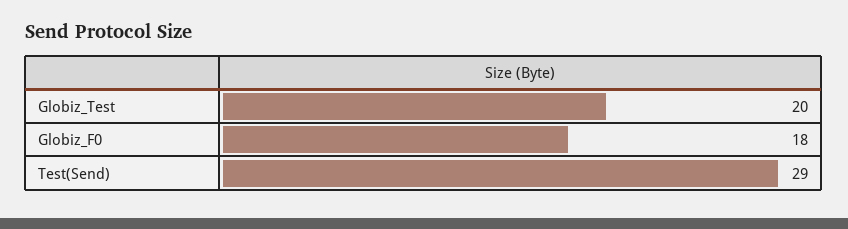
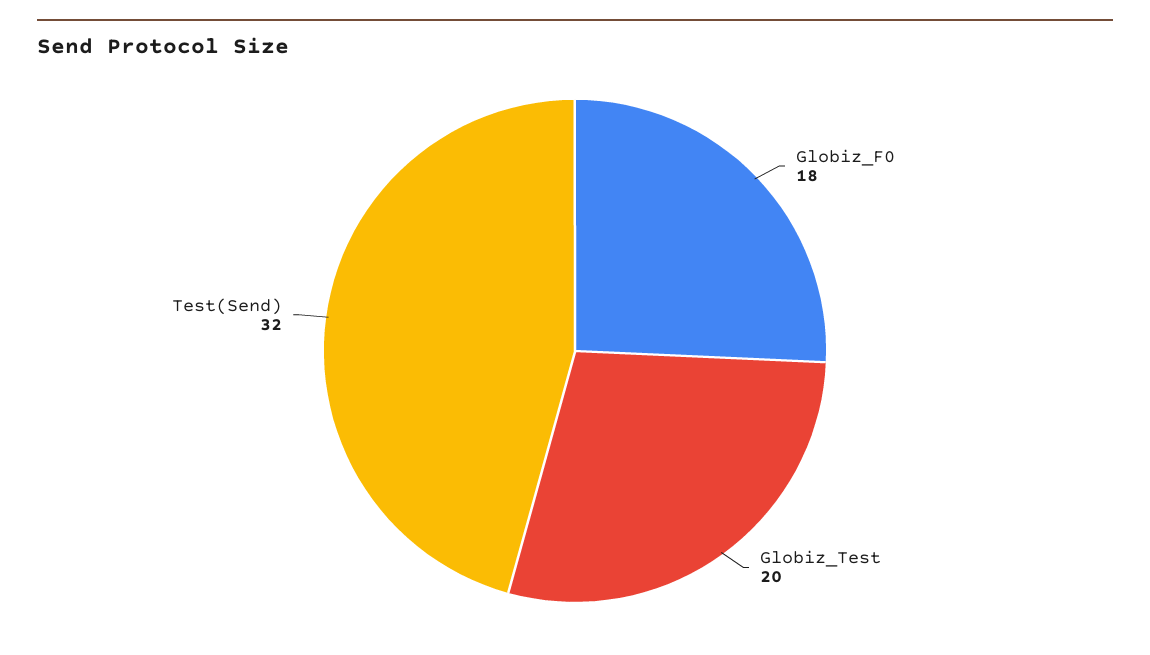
Test(Send): 29 -> 32

